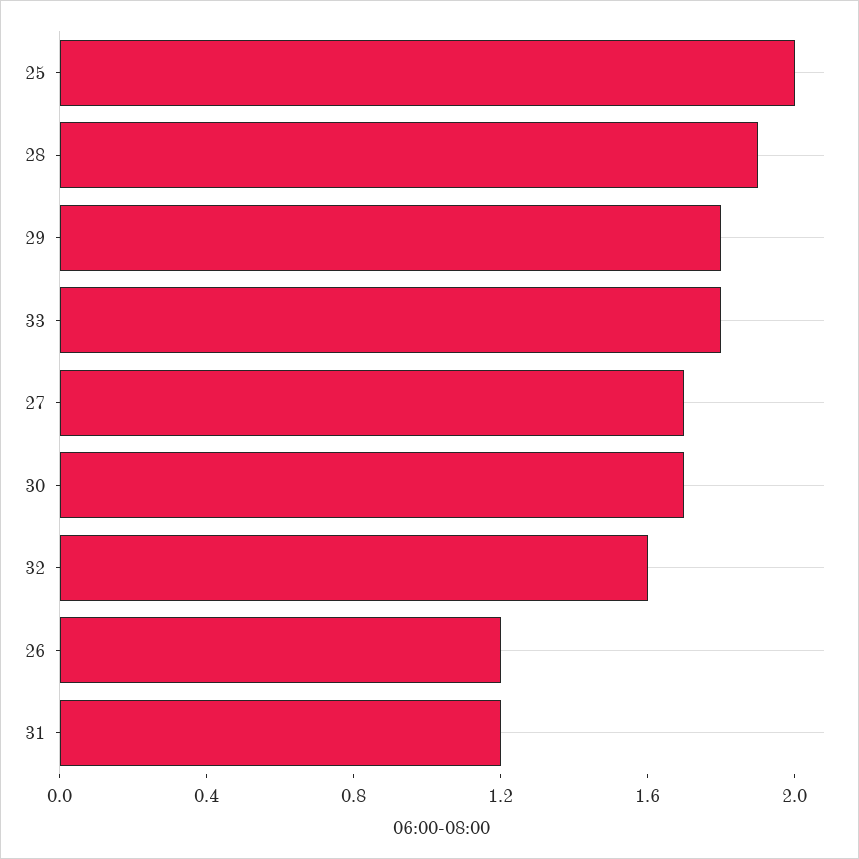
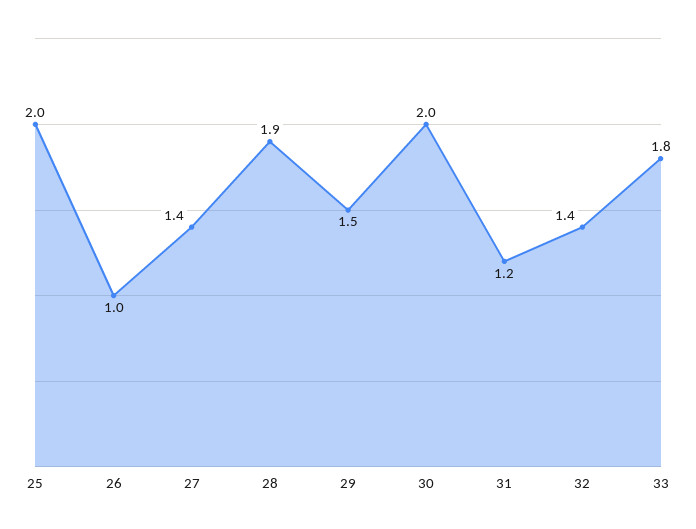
29: 1.8 -> 1.5
27: 1.7 -> 1.4
30: 1.7 -> 2
32: 1.6 -> 1.4
26: 1.2 -> 1

